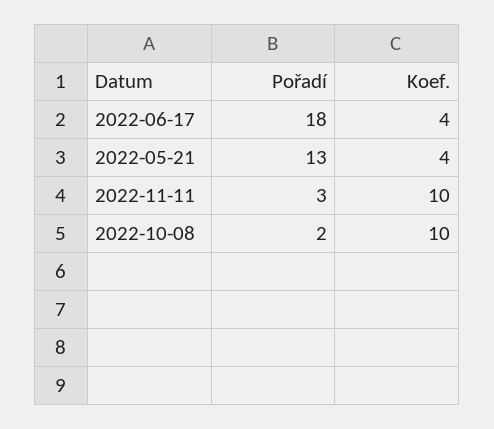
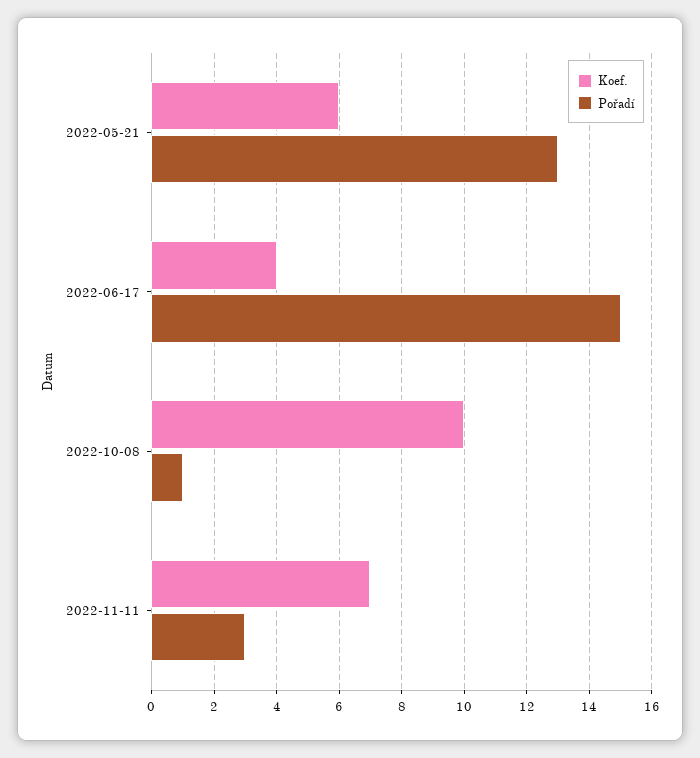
Pořadí, 2022-06-17: 18 -> 15
Koef., 2022-05-21: 4 -> 6
Koef., 2022-11-11: 10 -> 7
Pořadí, 2022-10-08: 2 -> 1

